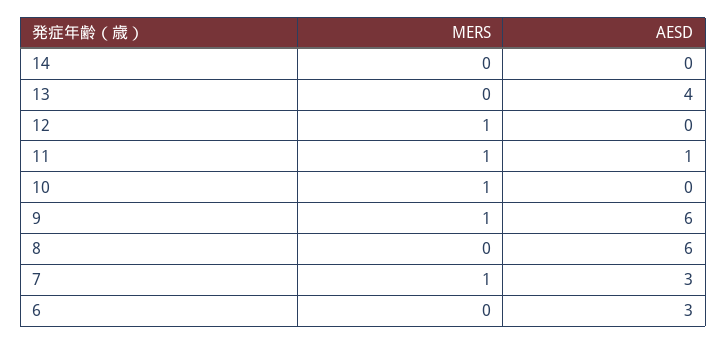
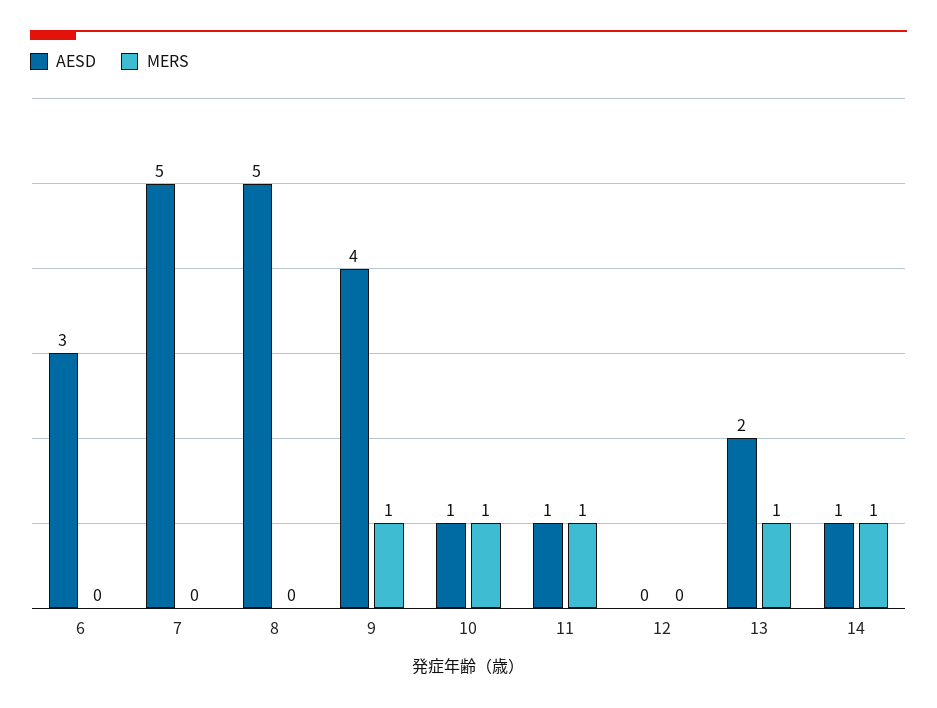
MERS, 14: 0 -> 1
AESD, 14: 0 -> 1
MERS, 13: 0 -> 1
AESD, 13: 4 -> 2
MERS, 12: 1 -> 0
AESD, 10: 0 -> 1
AESD, 9: 6 -> 4
AESD, 8: 6 -> 5
MERS, 7: 1 -> 0
AESD, 7: 3 -> 5

